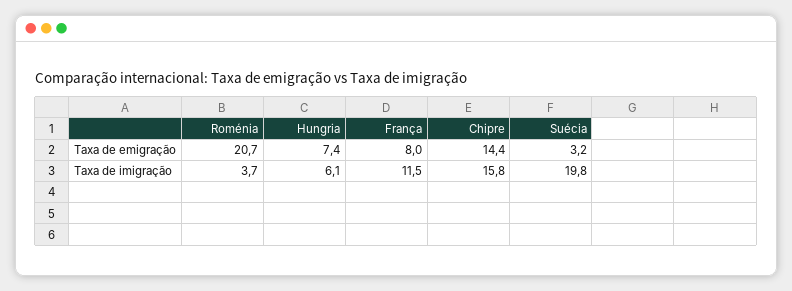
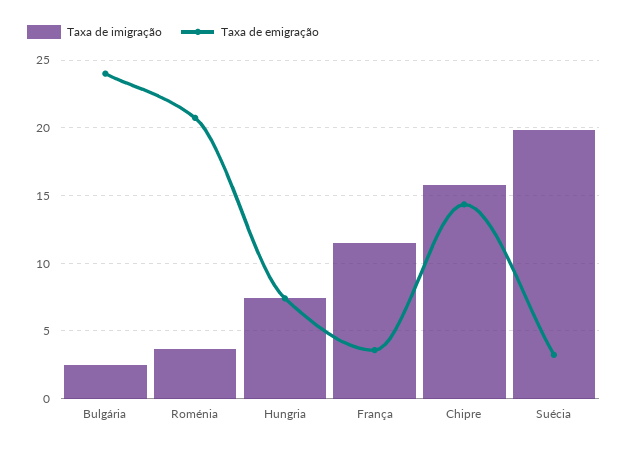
Taxa de emigração, França: 8 -> 3.5
Taxa de imigração, Hungria: 6.1 -> 7.5
Taxa de imigração, Bulgária: none -> 2.5
Taxa de emigração, Bulgária: none -> 24

